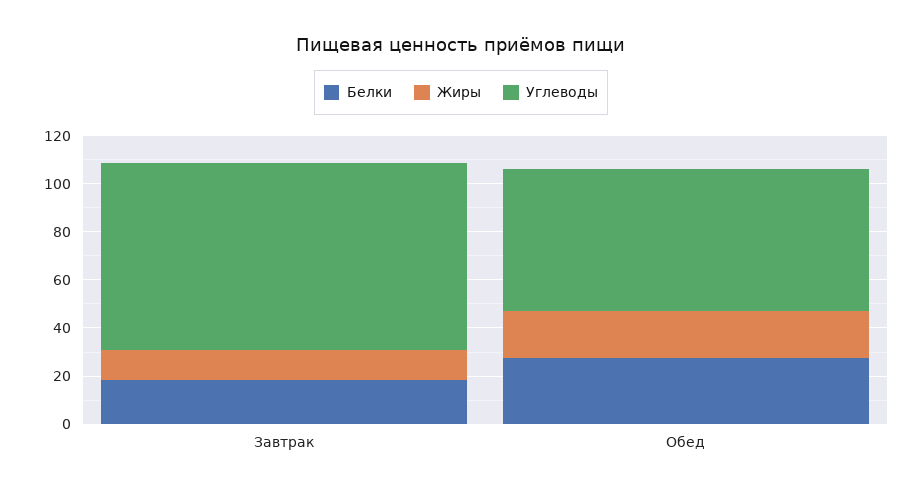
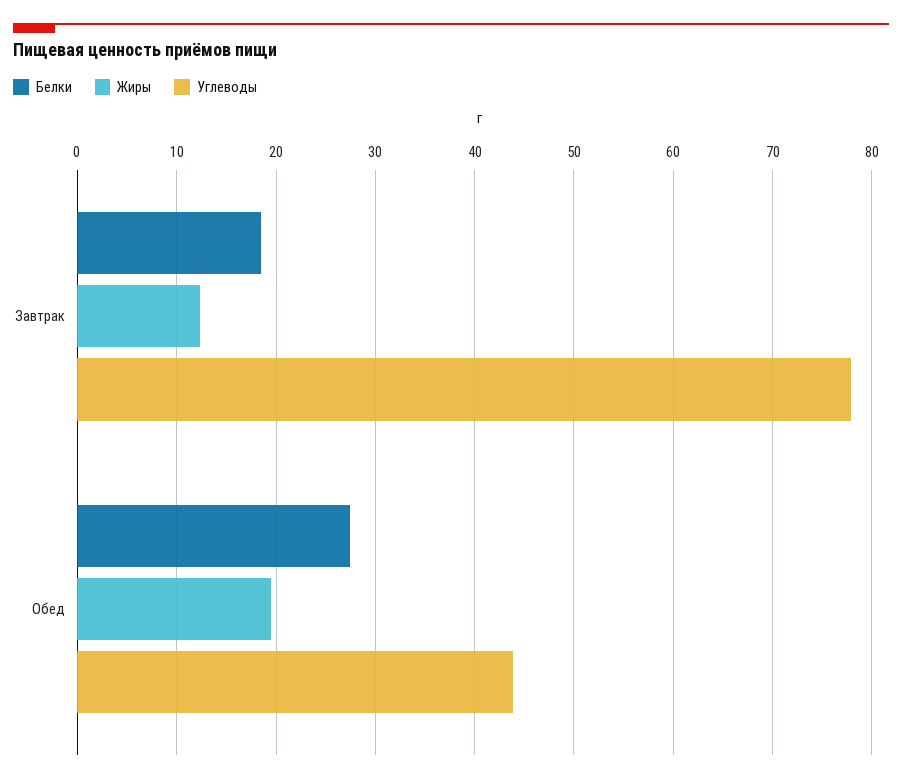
Углеводы, Обед: 60 -> 44

